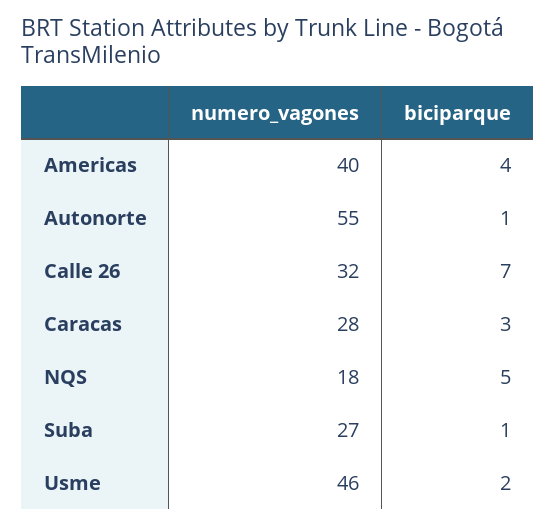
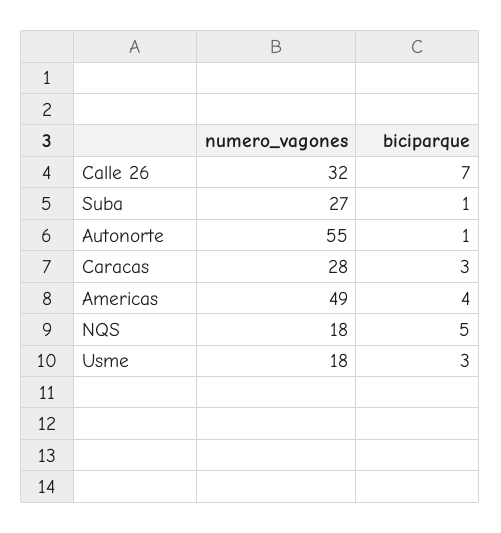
numero_vagones, Americas: 40 -> 49
numero_vagones, Usme: 46 -> 18
biciparque, Usme: 2 -> 3

